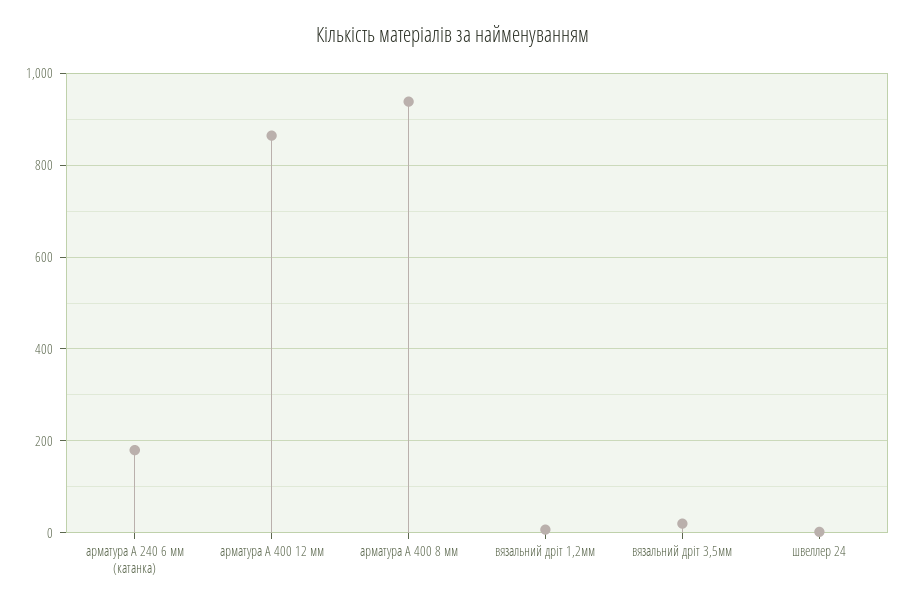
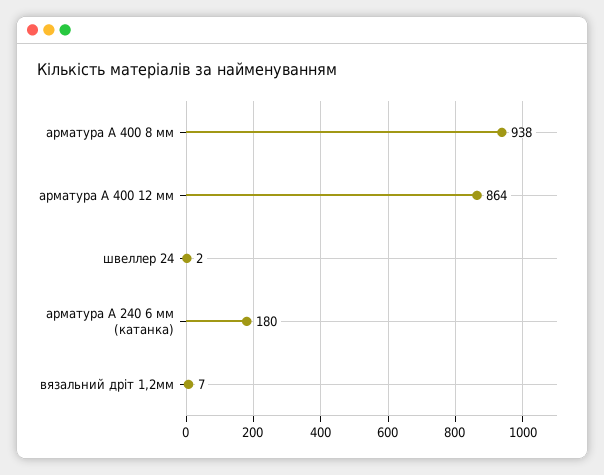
вязальний дріт 3,5мм: 20 -> none

